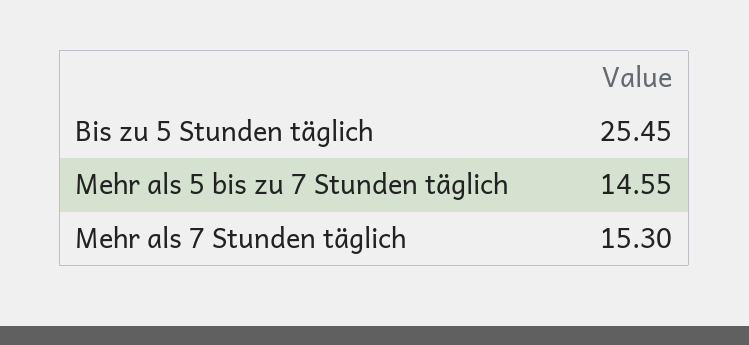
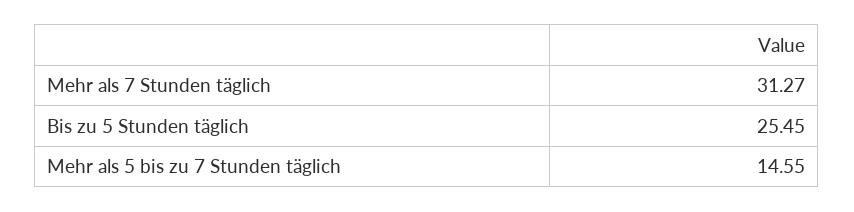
Mehr als 7 Stunden täglich: 15.3 -> 31.27

